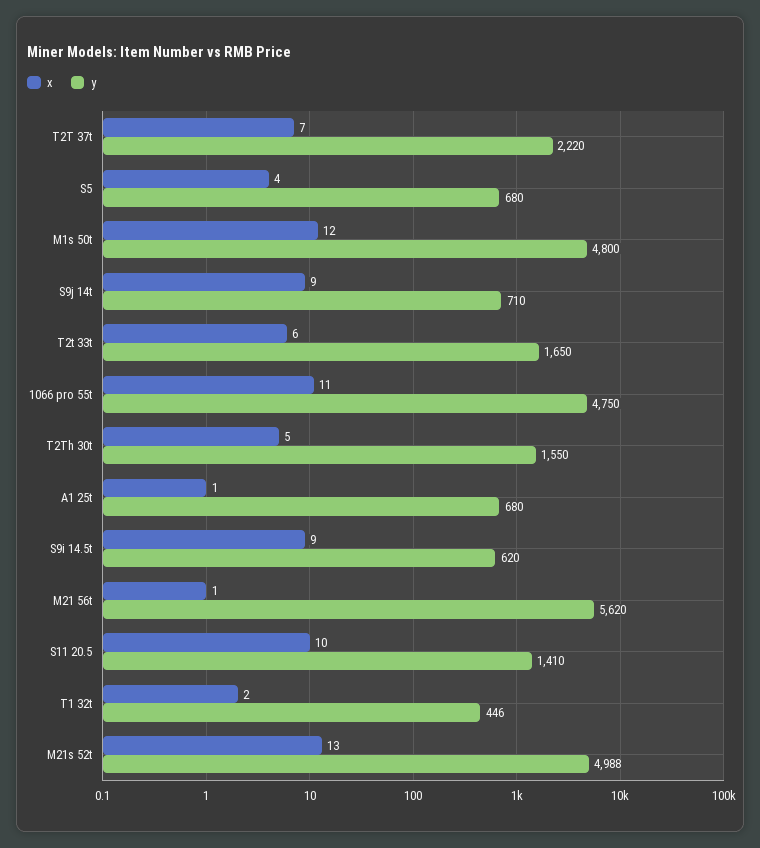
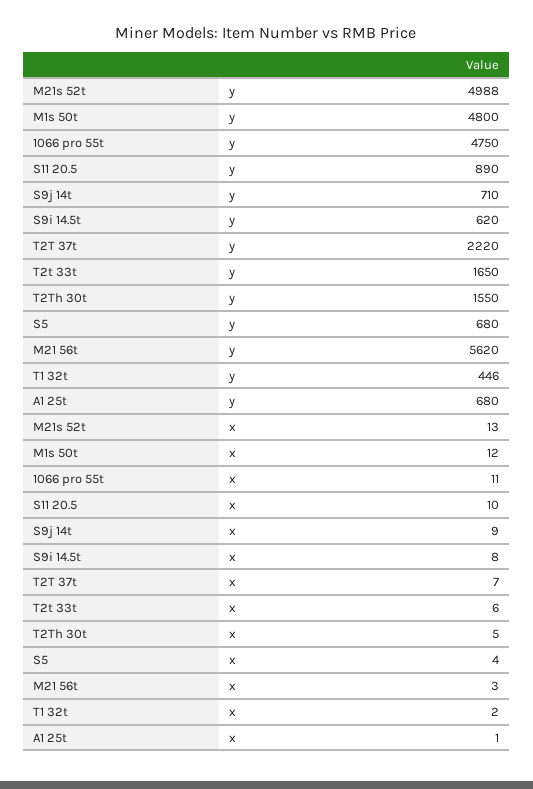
x, S9i 14.5t: 9 -> 8
x, M21 56t: 1 -> 3
y, S11 20.5: 1410 -> 890

